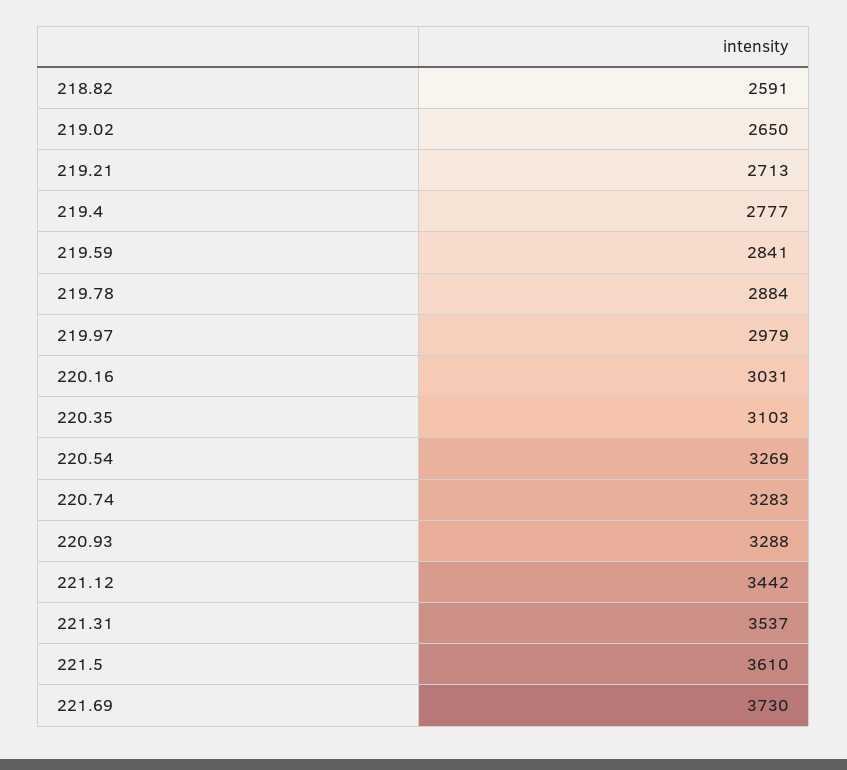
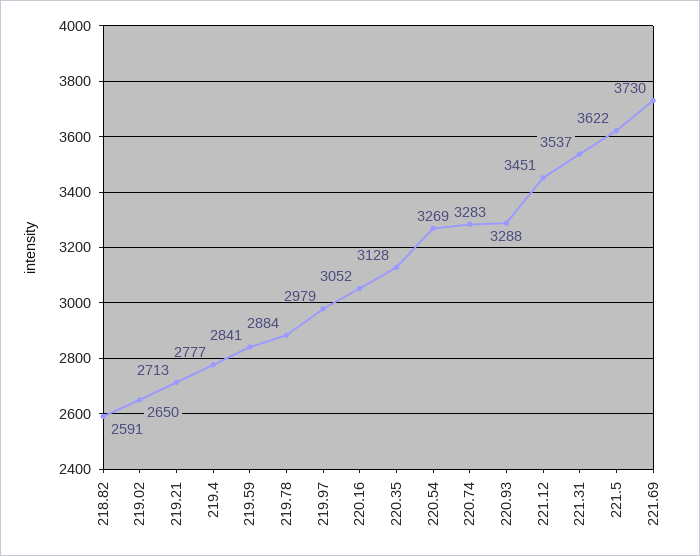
220.16: 3031 -> 3052
220.35: 3103 -> 3128
221.12: 3442 -> 3451
221.5: 3610 -> 3622

